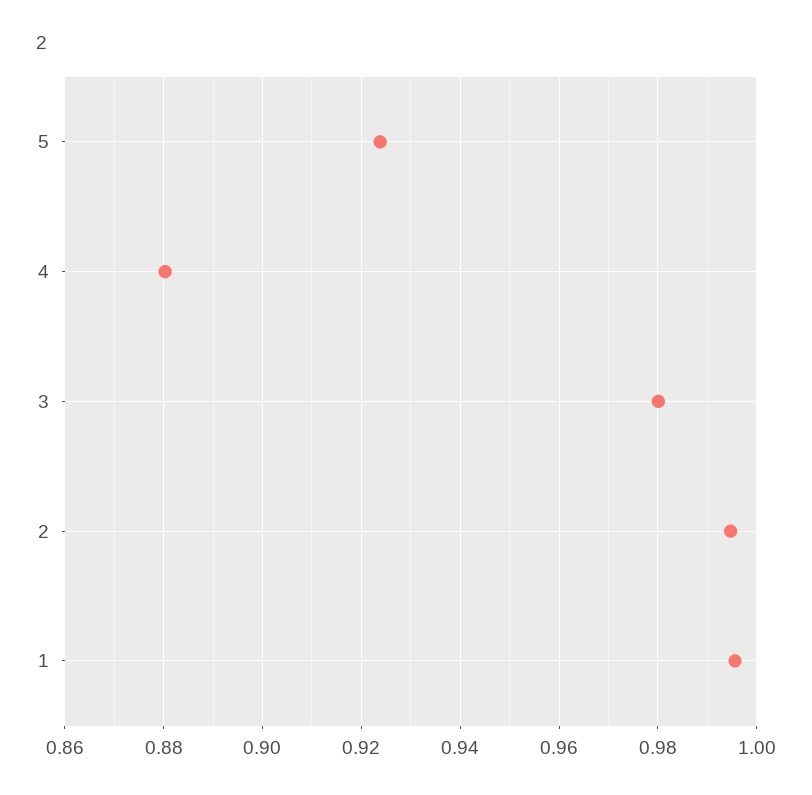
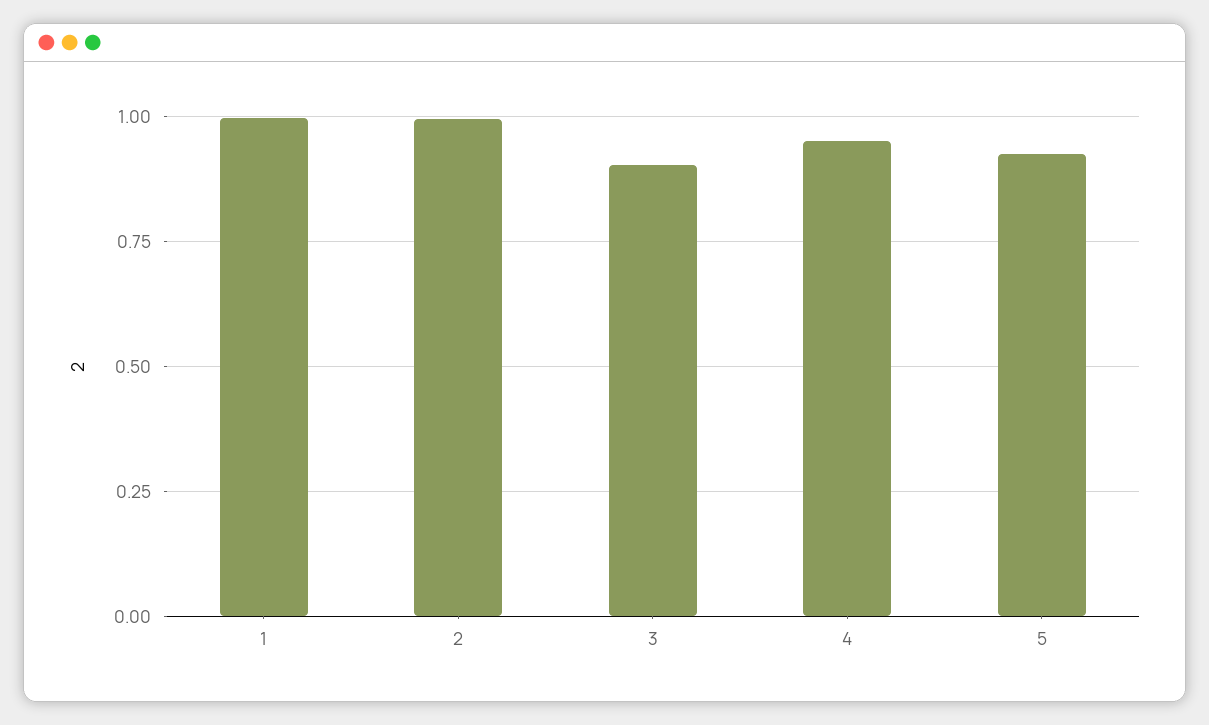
4: 0.88 -> 0.95
3: 0.98 -> 0.9

